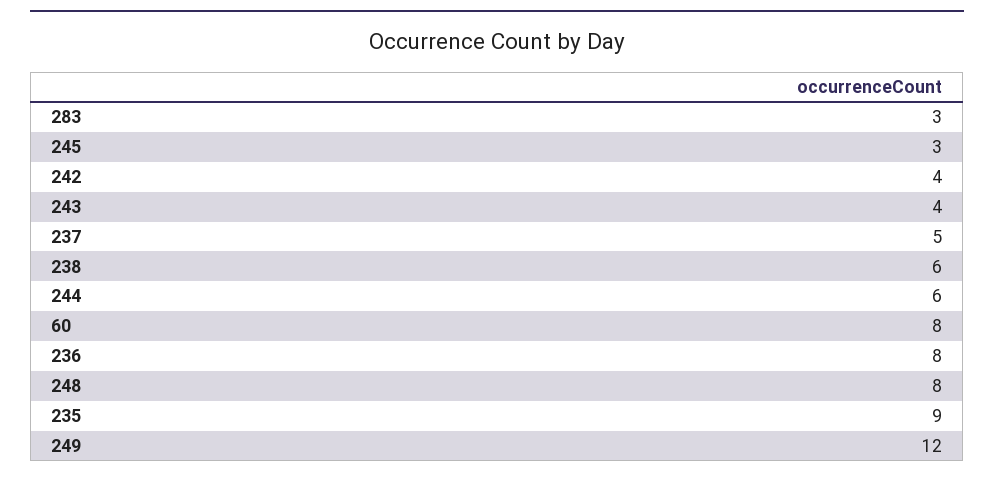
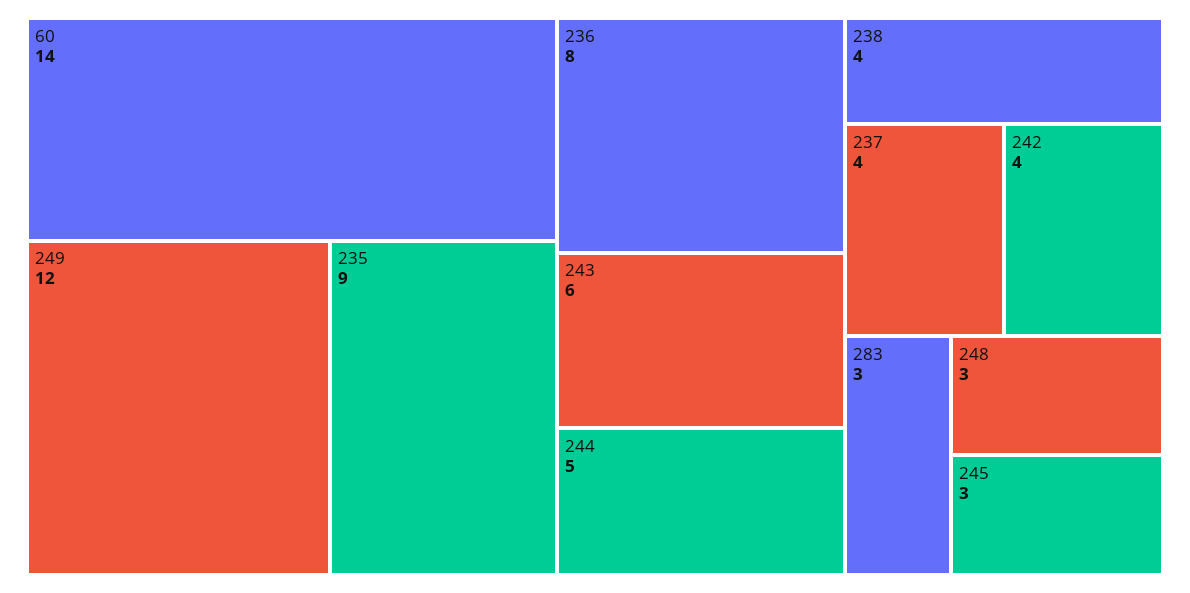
243: 4 -> 6
237: 5 -> 4
238: 6 -> 4
244: 6 -> 5
60: 8 -> 14
248: 8 -> 3

